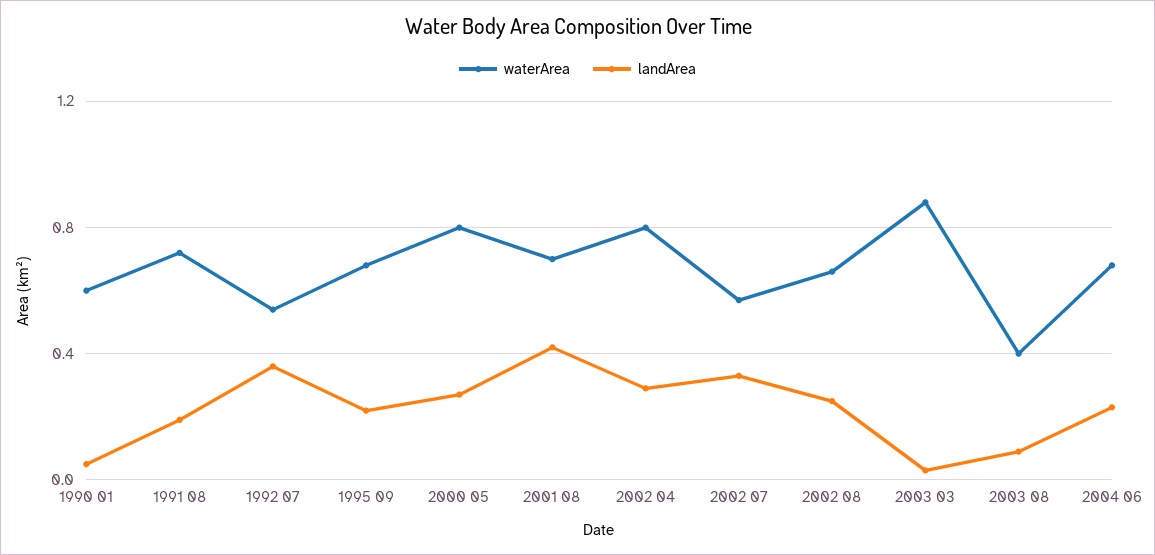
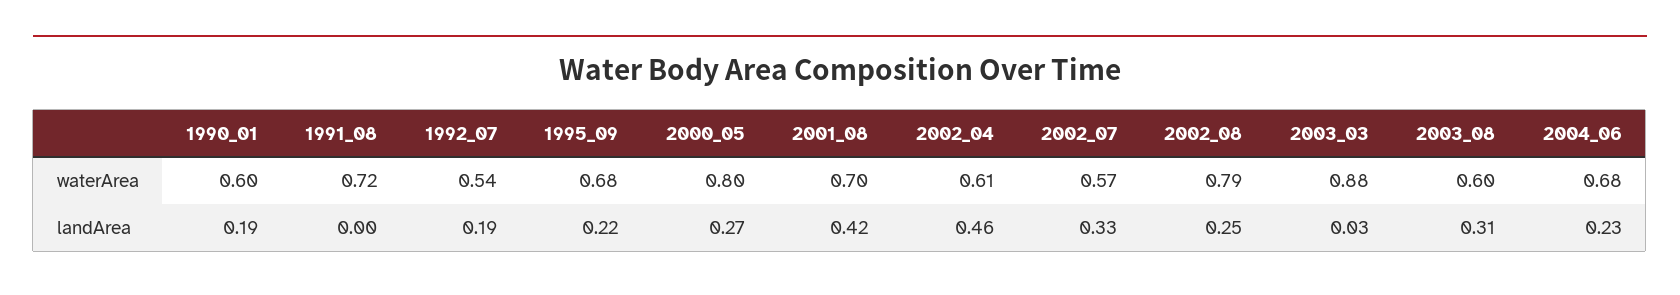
landArea, 1990 01: 0.05 -> 0.19
landArea, 1991 08: 0.2 -> 0
landArea, 1992 07: 0.35 -> 0.19
waterArea, 2002 04: 0.8 -> 0.61
landArea, 2002 04: 0.3 -> 0.46
waterArea, 2002 08: 0.65 -> 0.79
waterArea, 2003 08: 0.4 -> 0.6
landArea, 2003 08: 0.1 -> 0.31

